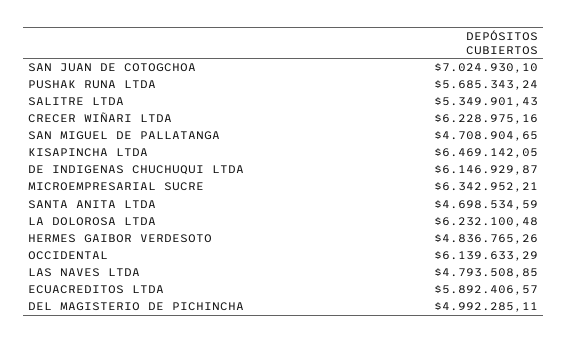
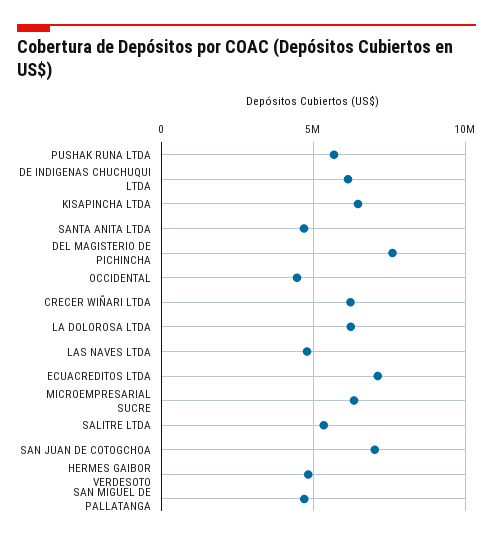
OCCIDENTAL: 6139633.29 -> 4500000
ECUACREDITOS LTDA: 5892406.57 -> 7000000
DEL MAGISTERIO DE PICHINCHA: 4992285.11 -> 7500000

